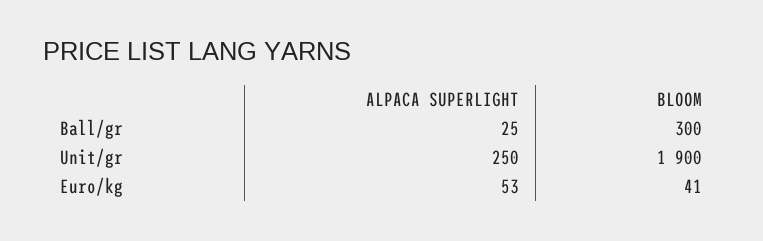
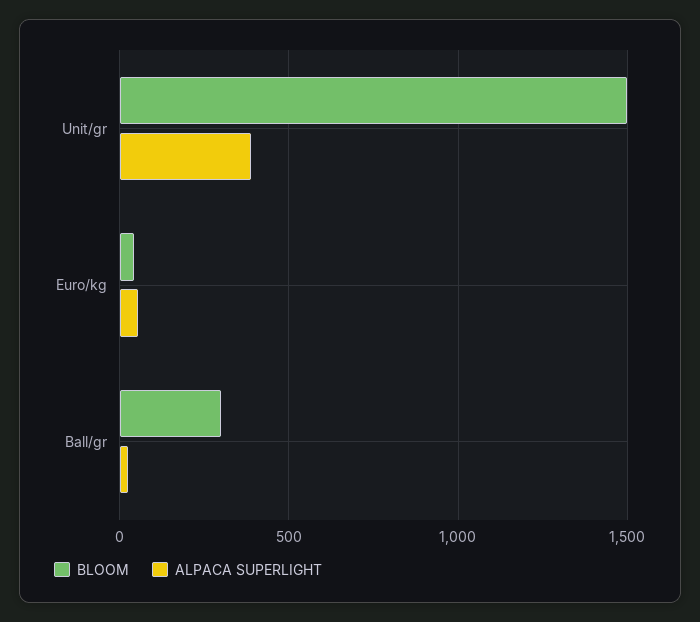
ALPACA SUPERLIGHT, Unit/gr: 250 -> 400
BLOOM, Unit/gr: 1900 -> 1500

